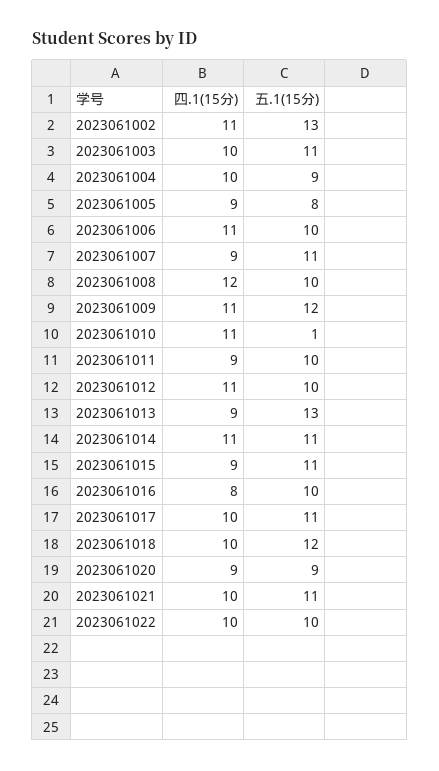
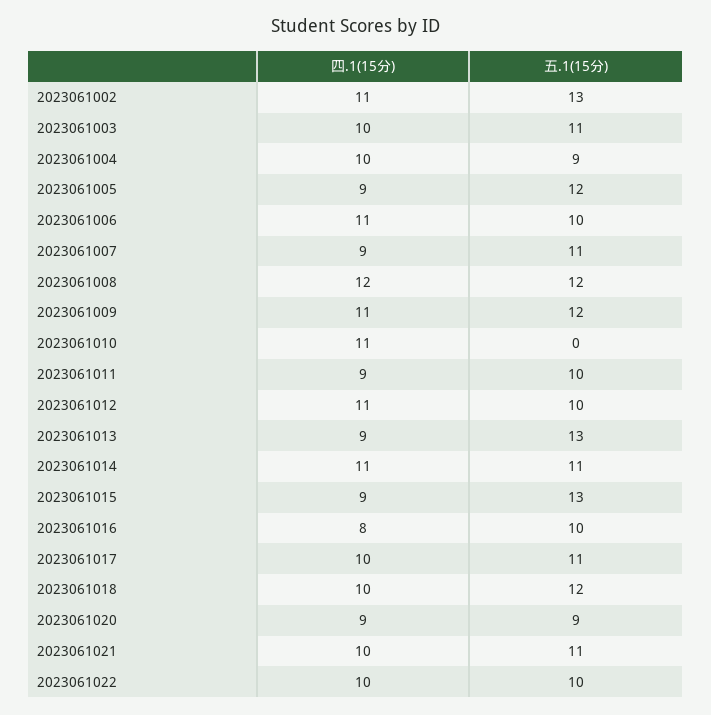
五.1(15分), 2023061005: 8 -> 12
五.1(15分), 2023061008: 10 -> 12
五.1(15分), 2023061010: 1 -> 0
五.1(15分), 2023061015: 11 -> 13

